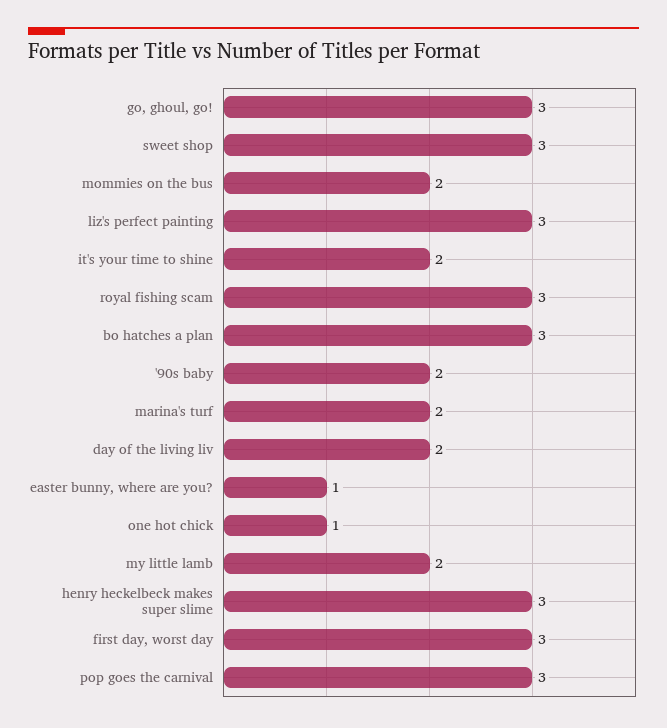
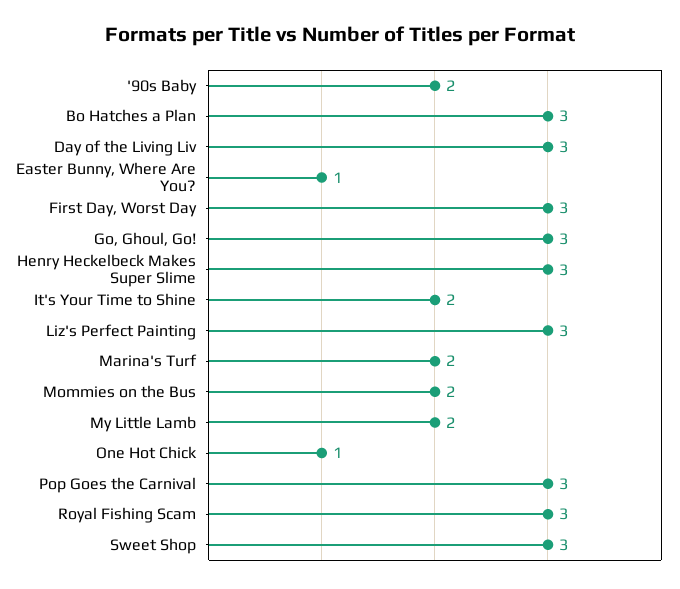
day of the living liv: 2 -> 3

